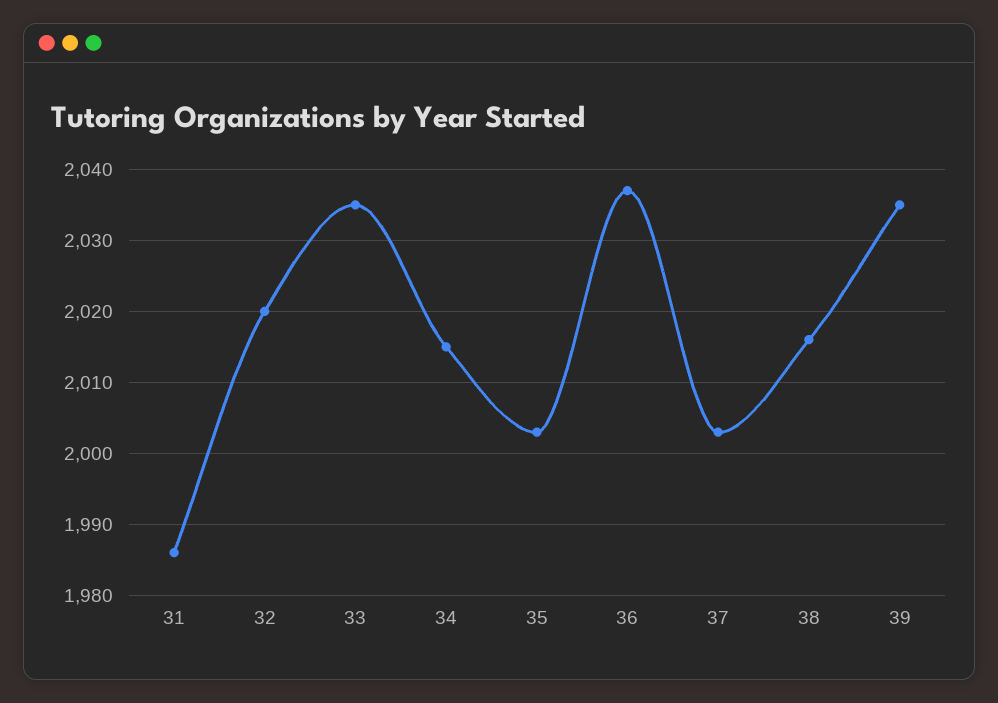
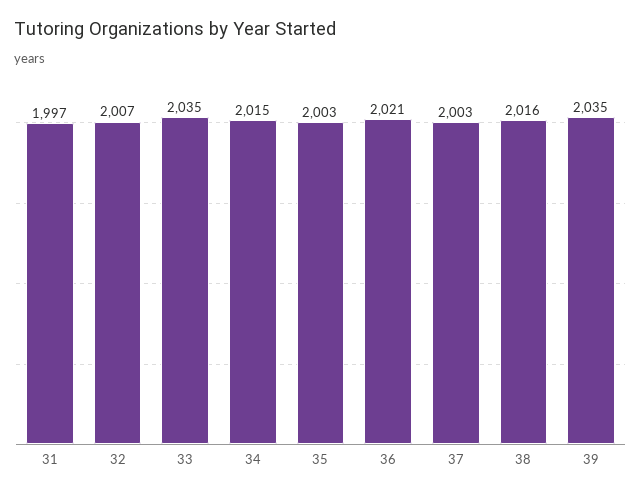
31: 1986 -> 1997
32: 2020 -> 2007
36: 2037 -> 2021

